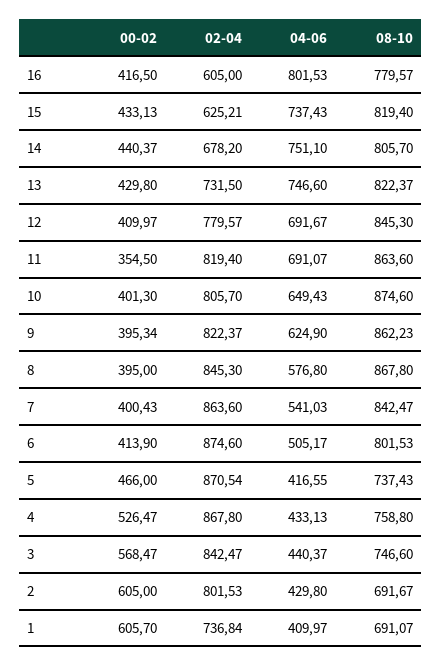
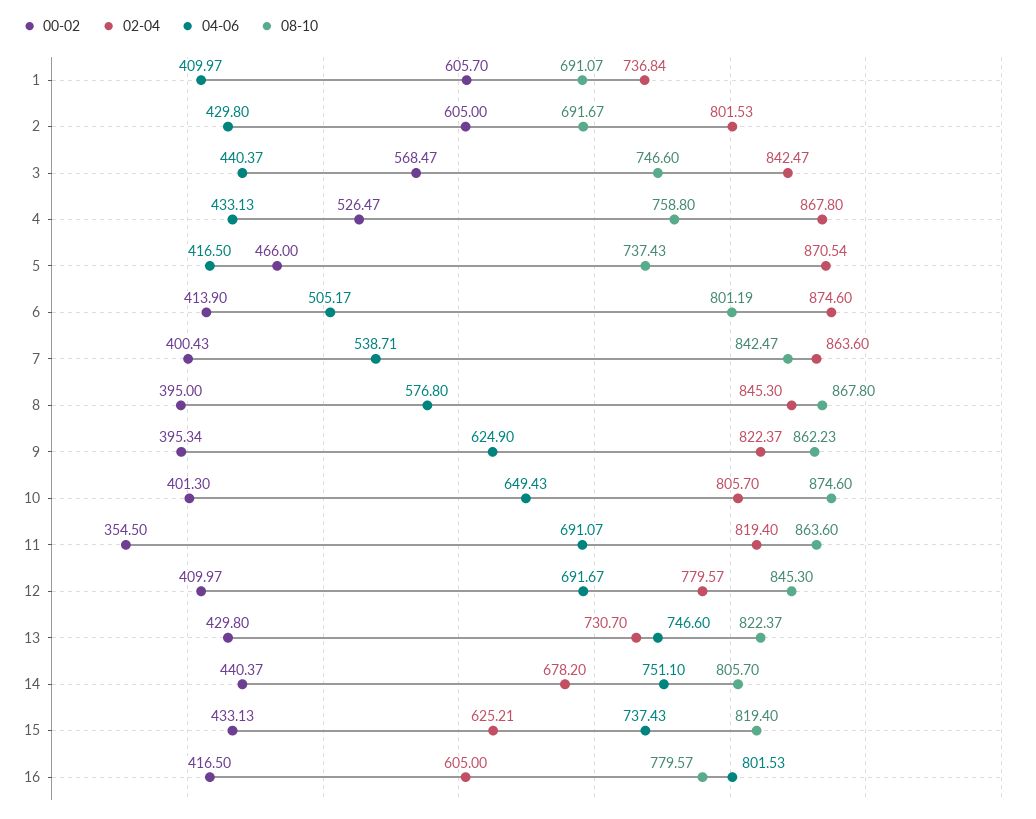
02-04, 13: 731.5 -> 730.7
04-06, 7: 541.03 -> 538.71
08-10, 6: 801.53 -> 801.19
04-06, 5: 416.55 -> 416.5

